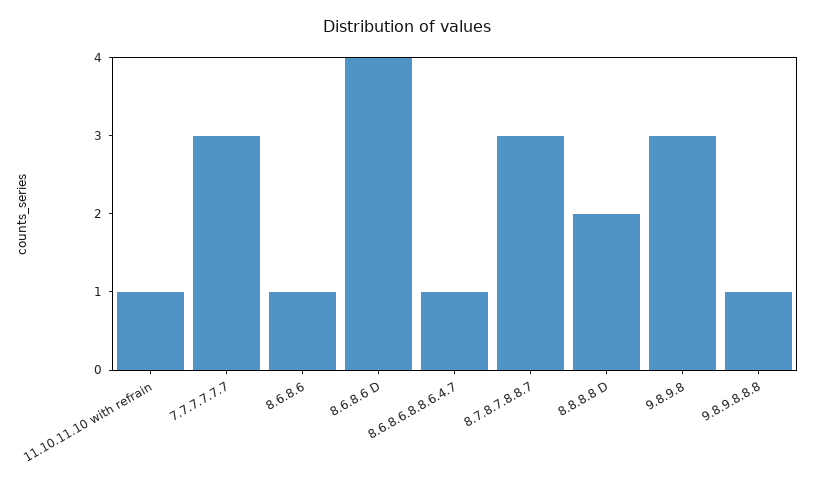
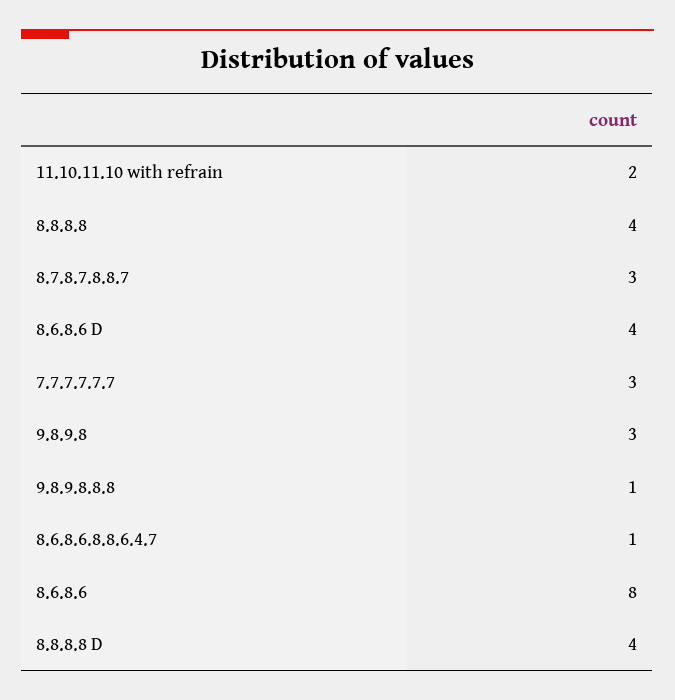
11.10.11.10 with refrain: 1 -> 2
8.6.8.6: 1 -> 8
8.8.8.8 D: 2 -> 4
8.8.8.8: none -> 4

